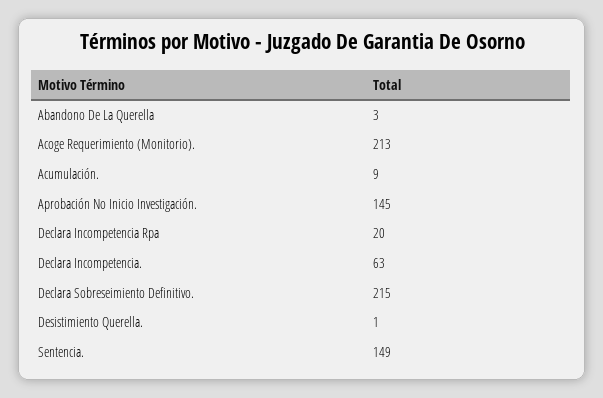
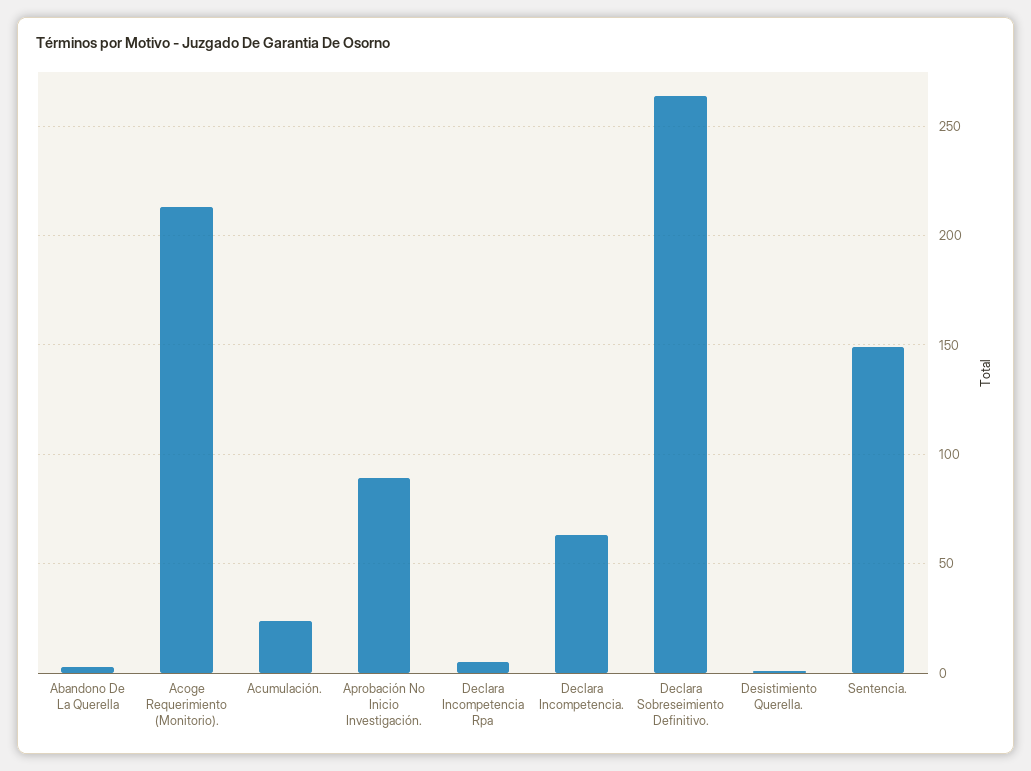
Acumulación.: 9 -> 25
Aprobación No Inicio Investigación.: 145 -> 90
Declara Incompetencia Rpa: 20 -> 5
Declara Sobreseimiento Definitivo.: 215 -> 265

